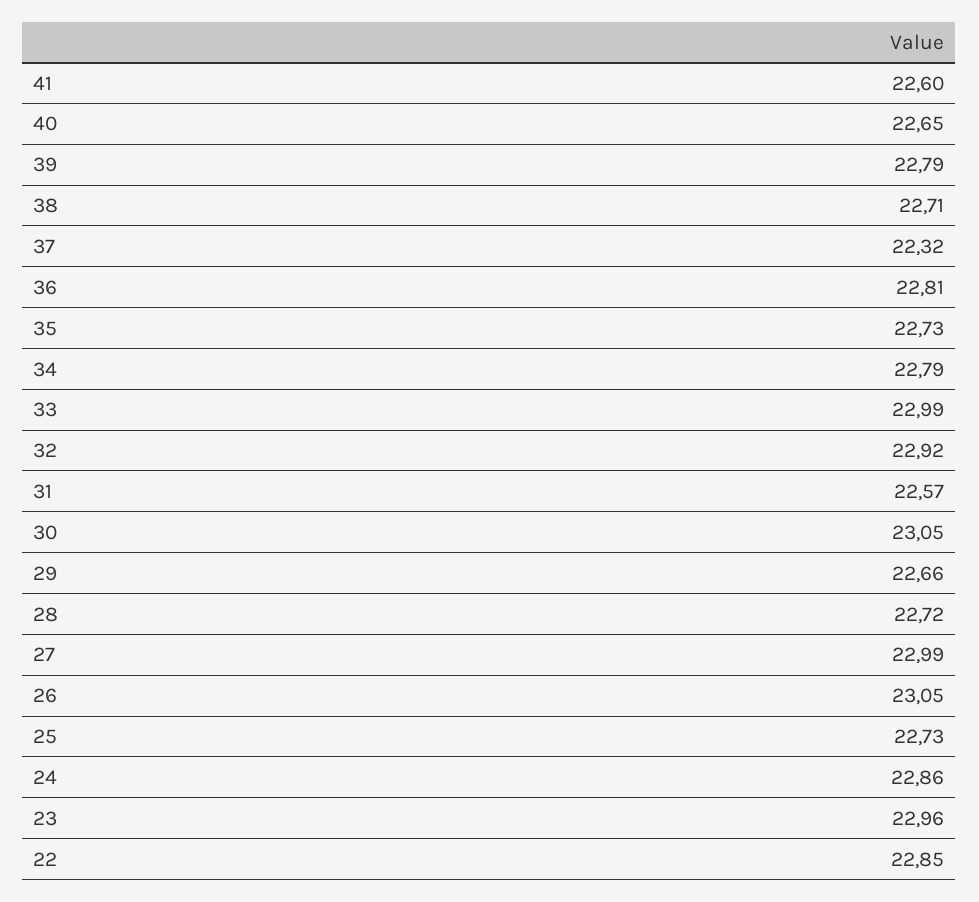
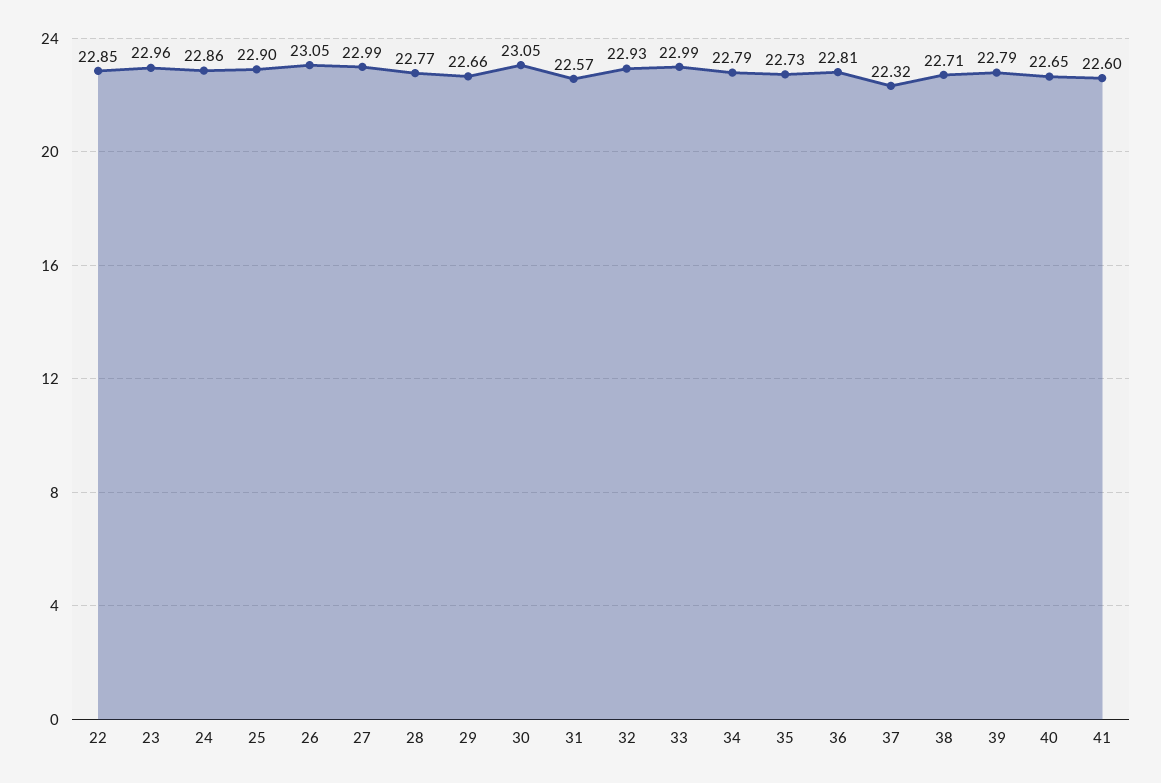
32: 22.92 -> 22.93
28: 22.72 -> 22.77
25: 22.73 -> 22.9

